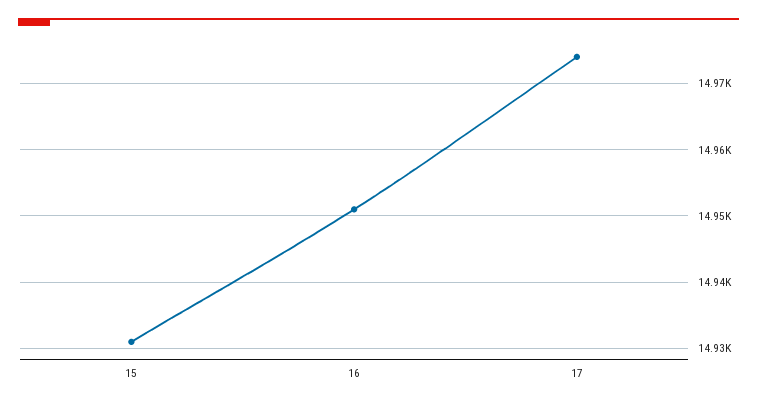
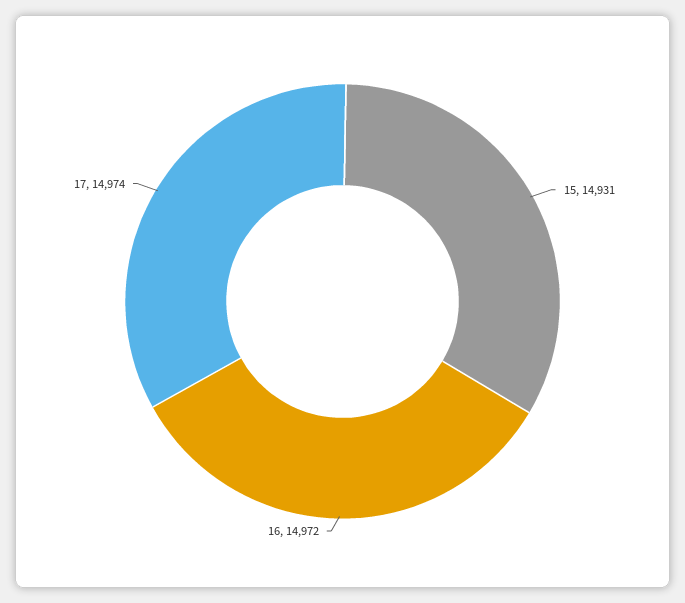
16: 14951 -> 14972

